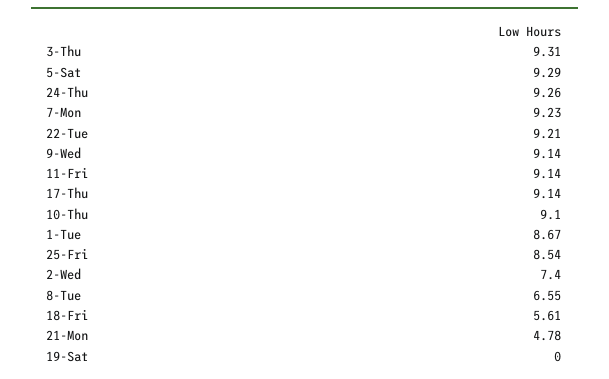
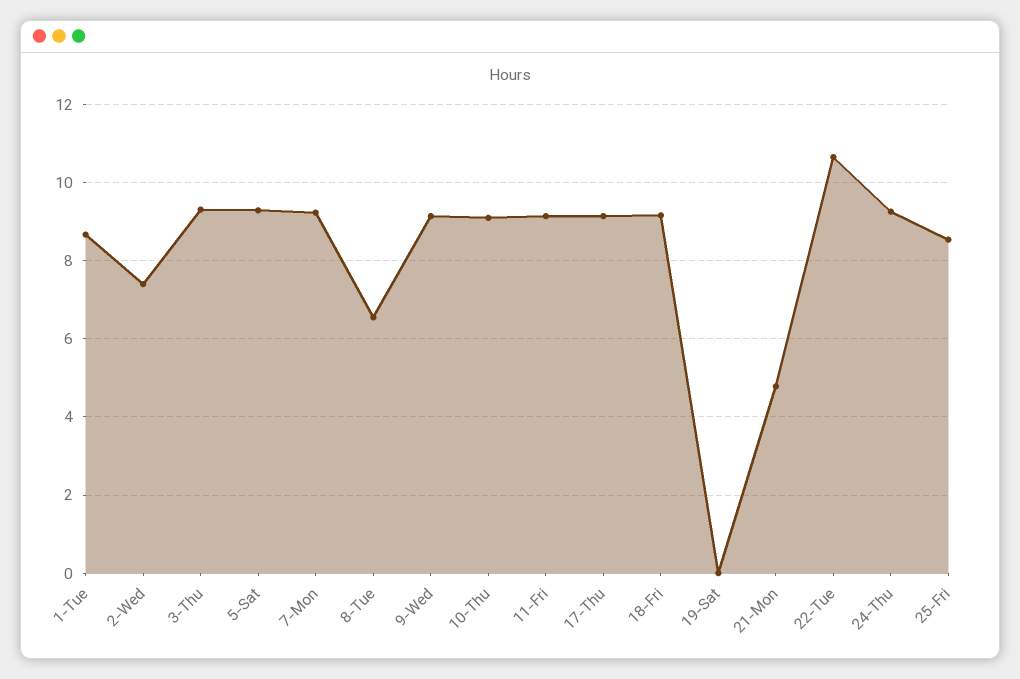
22-Tue: 9.21 -> 10.6
18-Fri: 5.61 -> 9.2

